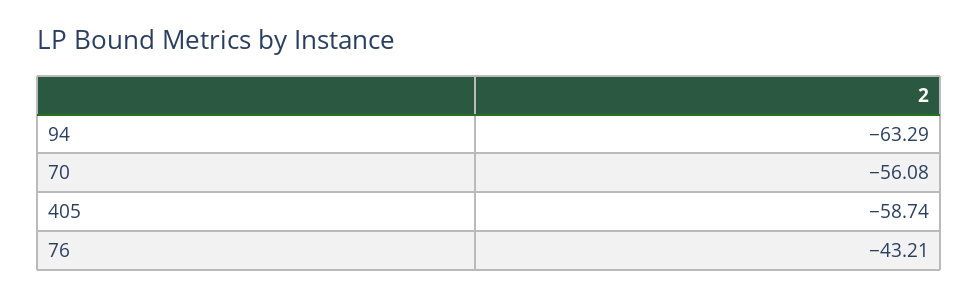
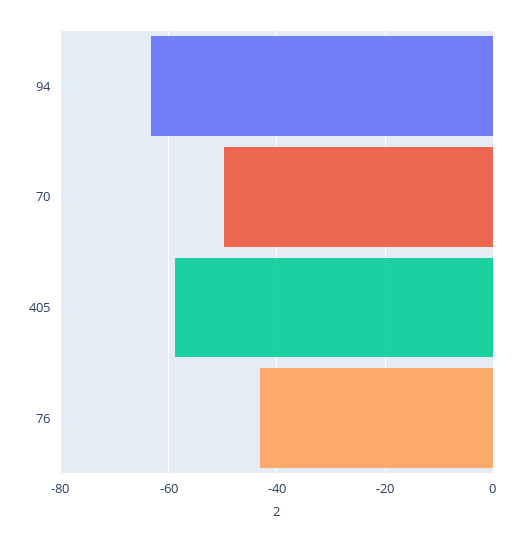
70: -56.08 -> -50

